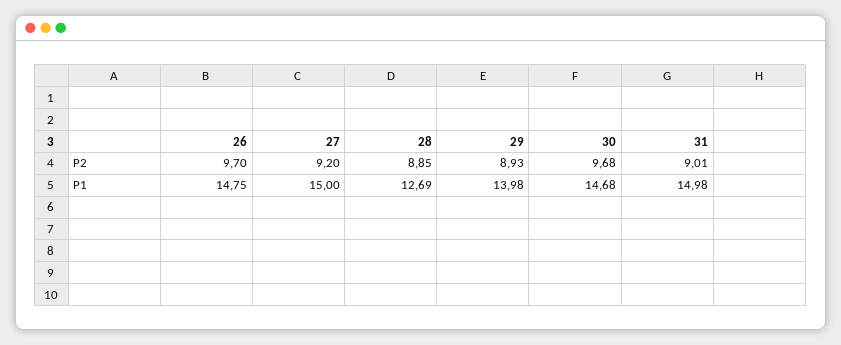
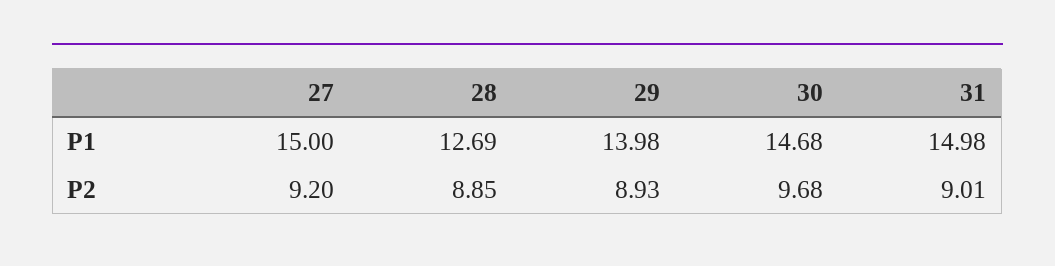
26, P2: 9.7 -> none
26, P1: 14.75 -> none

